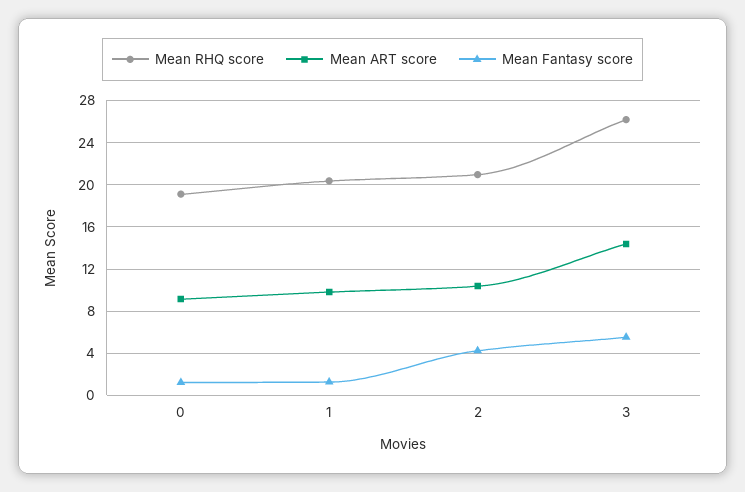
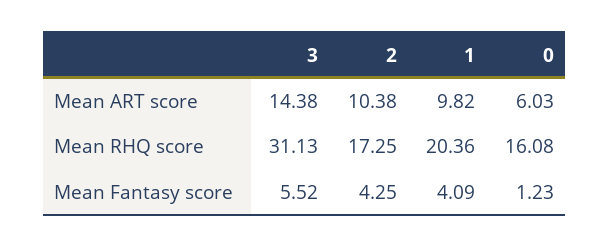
Mean RHQ score, 0: 19 -> 16.08
Mean ART score, 0: 9 -> 6.03
Mean Fantasy score, 1: 1 -> 4.09
Mean RHQ score, 2: 21 -> 17.25
Mean RHQ score, 3: 26 -> 31.13

